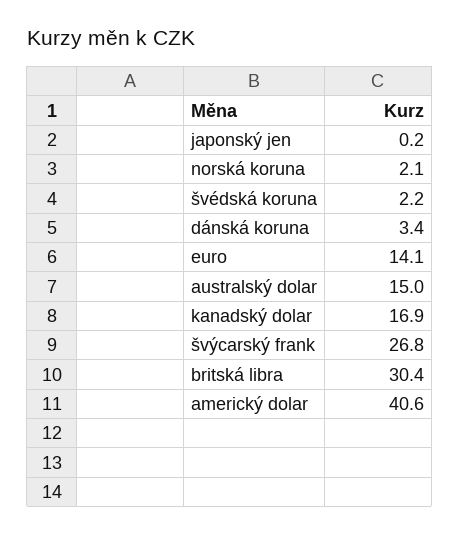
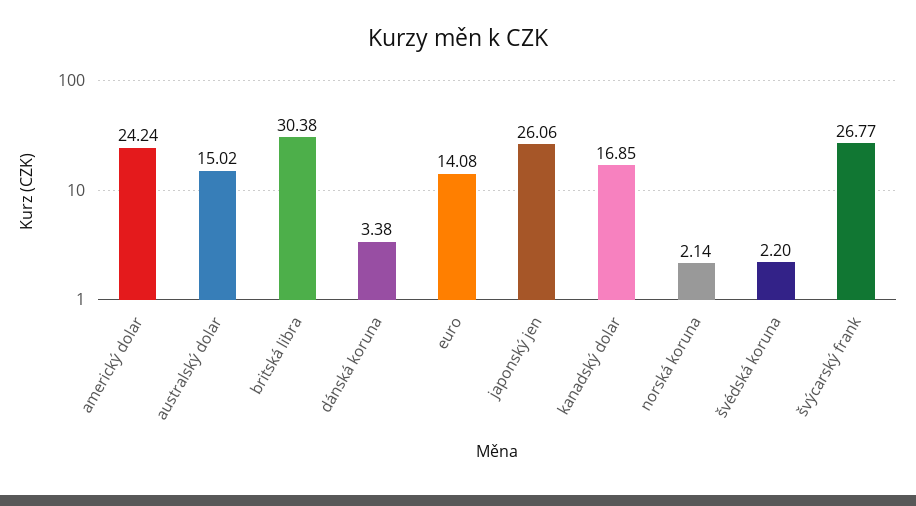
japonský jen: 0.2 -> 26.06
americký dolar: 40.6 -> 24.24

